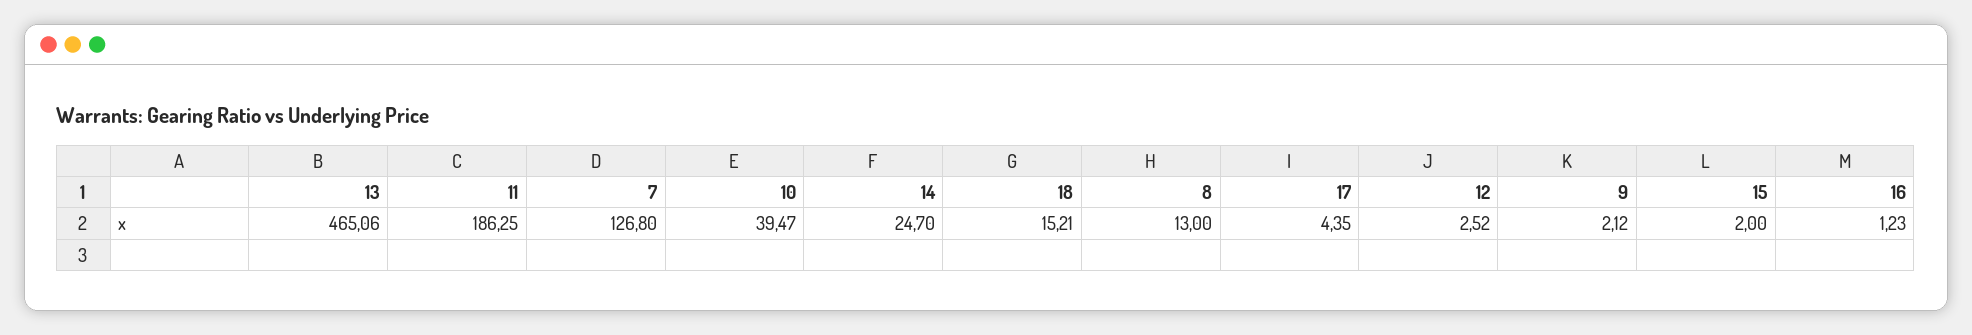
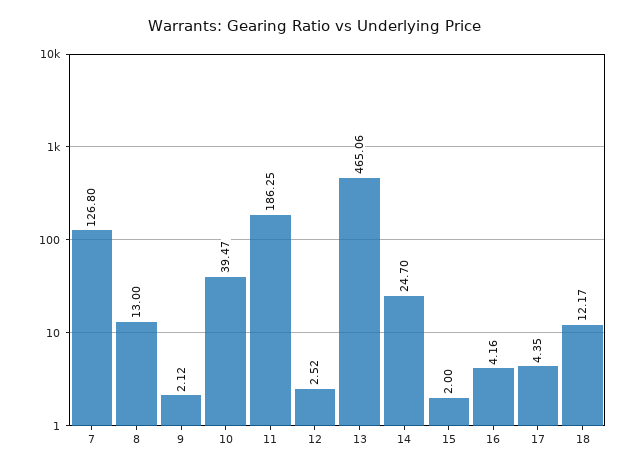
18: 15.21 -> 12.17
16: 1.23 -> 4.16

